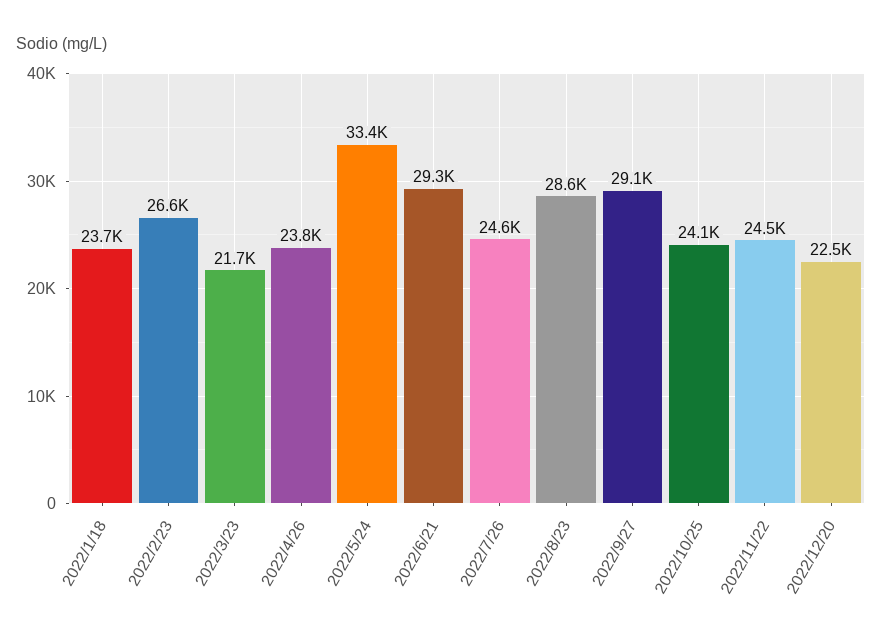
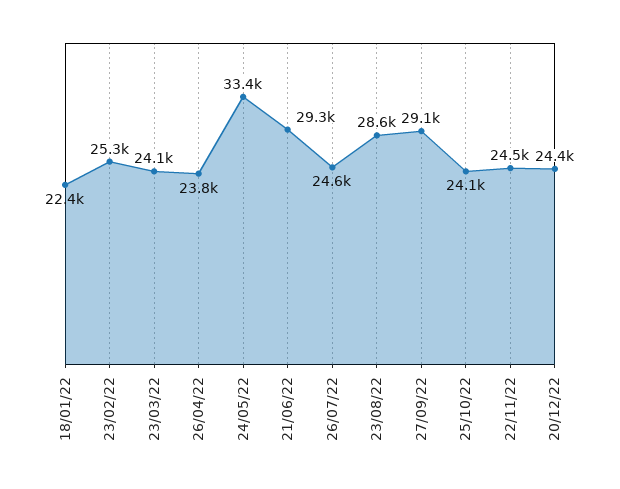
2022/1/18: 23700 -> 22400
2022/2/23: 26600 -> 25300
2022/3/23: 21700 -> 24100
2022/12/20: 22500 -> 24400

